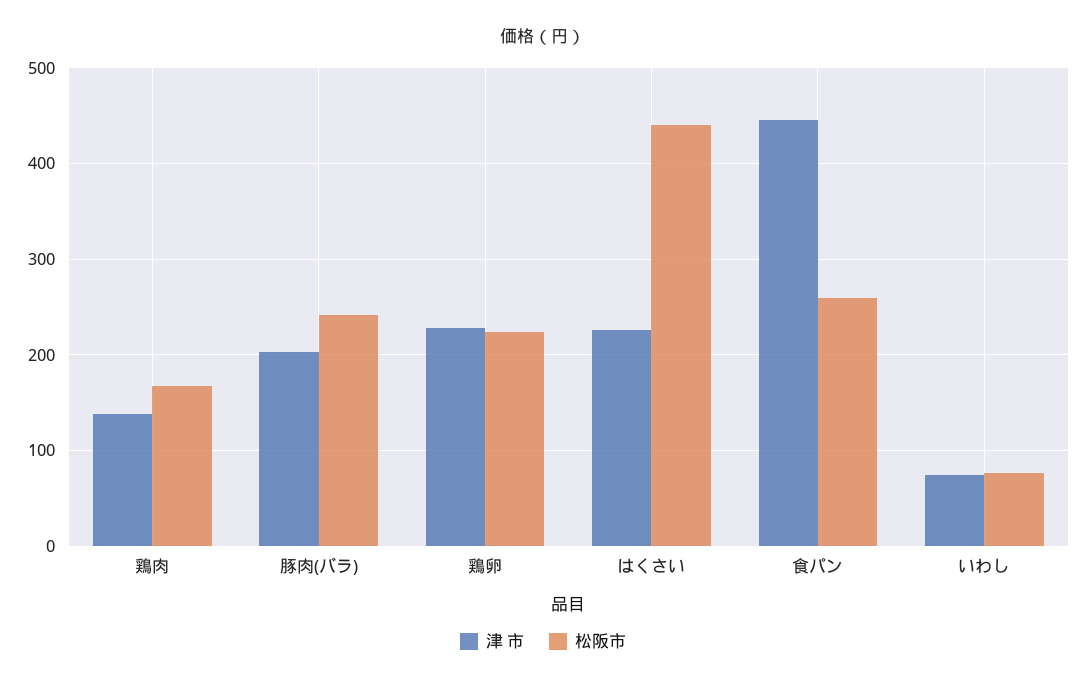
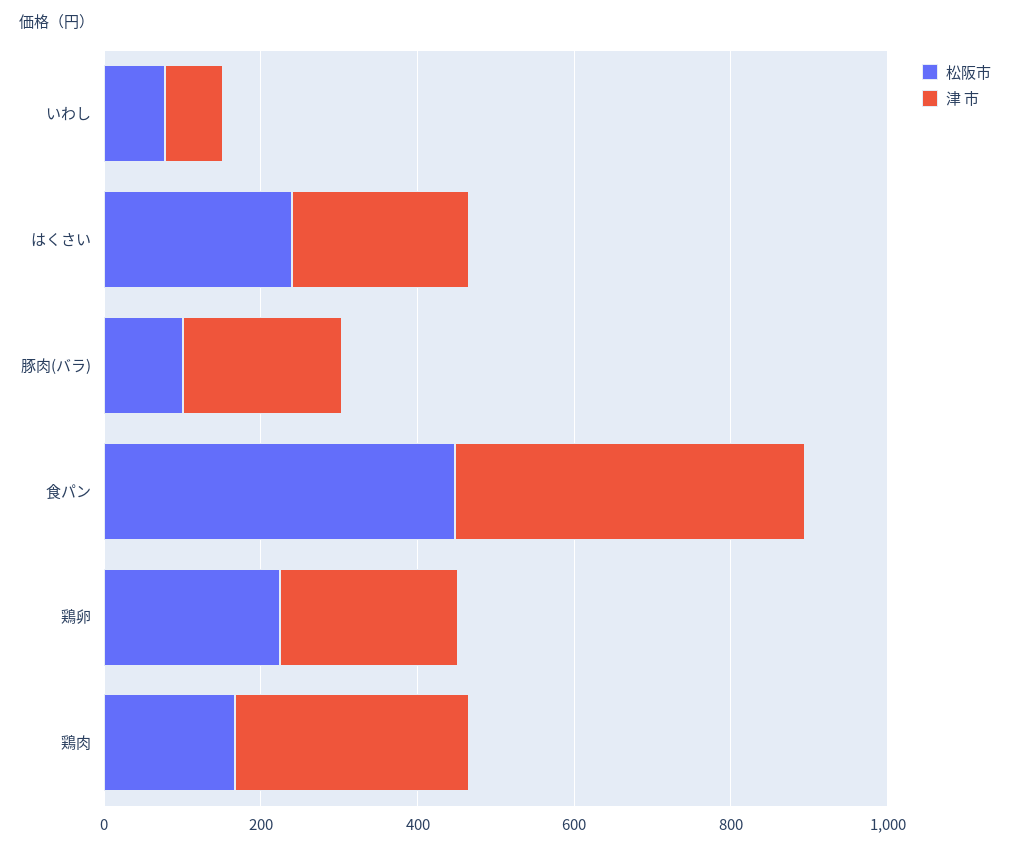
津 市, 鶏肉: 140 -> 300
松阪市, 豚肉(バラ): 240 -> 100
松阪市, はくさい: 440 -> 250
松阪市, 食パン: 260 -> 450

